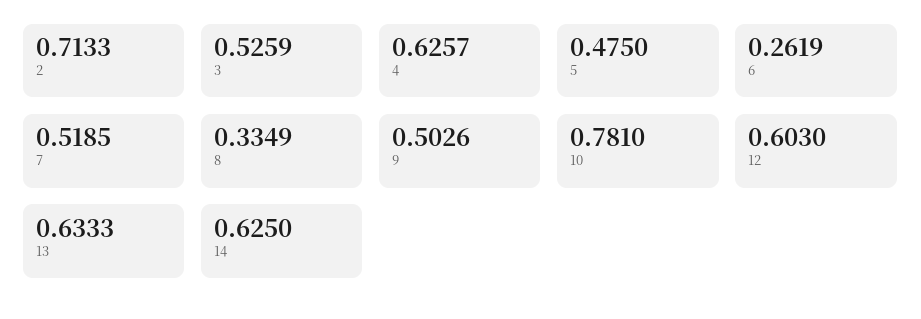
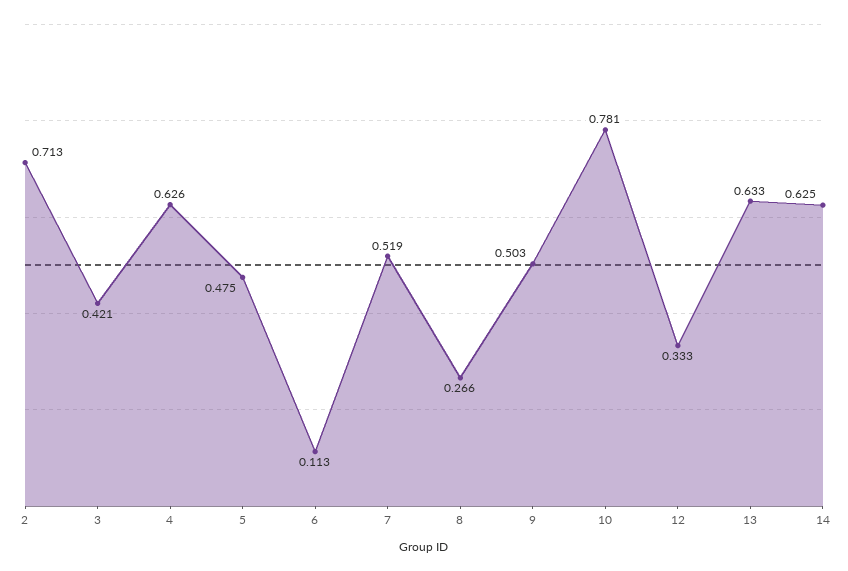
3: 0.5259 -> 0.421
6: 0.2619 -> 0.113
8: 0.3349 -> 0.266
12: 0.603 -> 0.333

